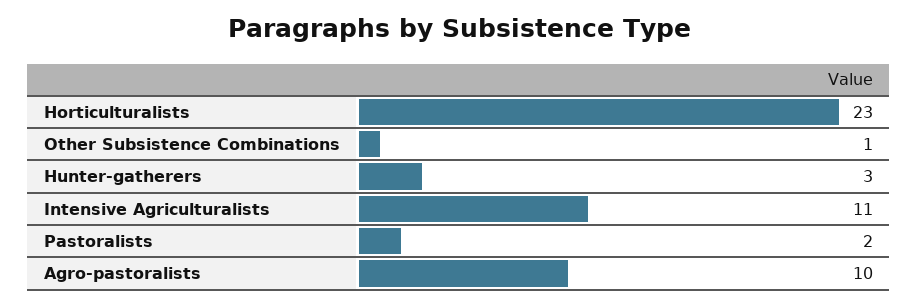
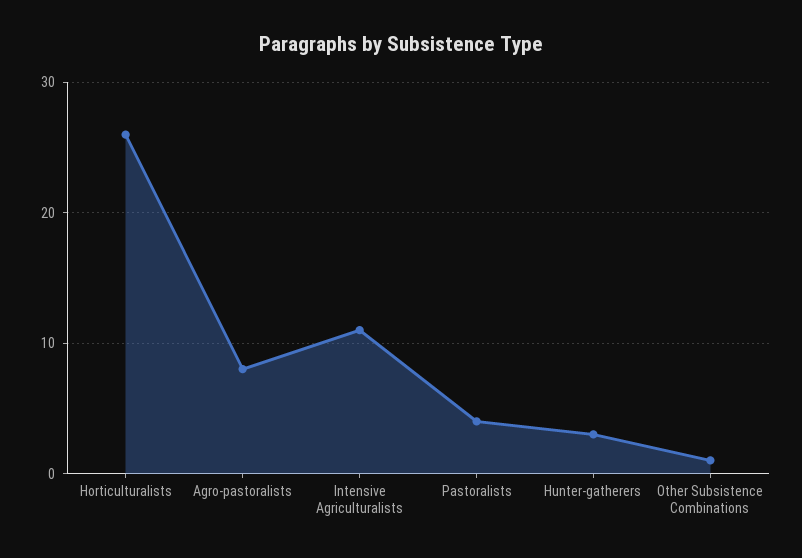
Horticulturalists: 23 -> 26
Pastoralists: 2 -> 4
Agro-pastoralists: 10 -> 8

